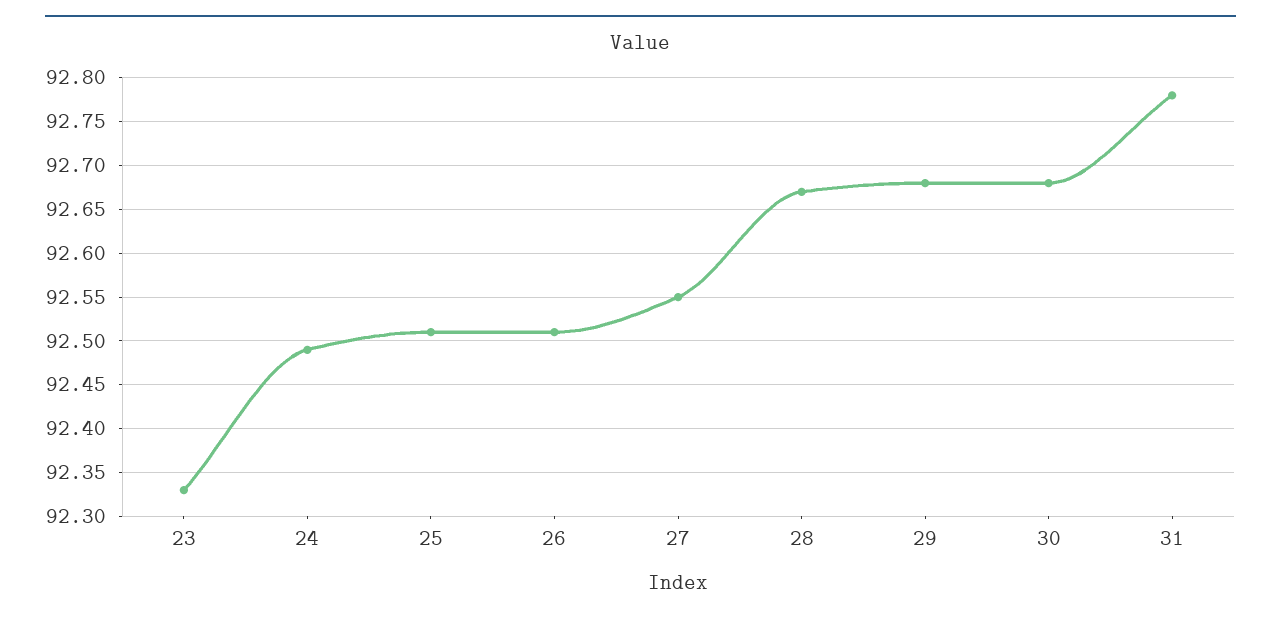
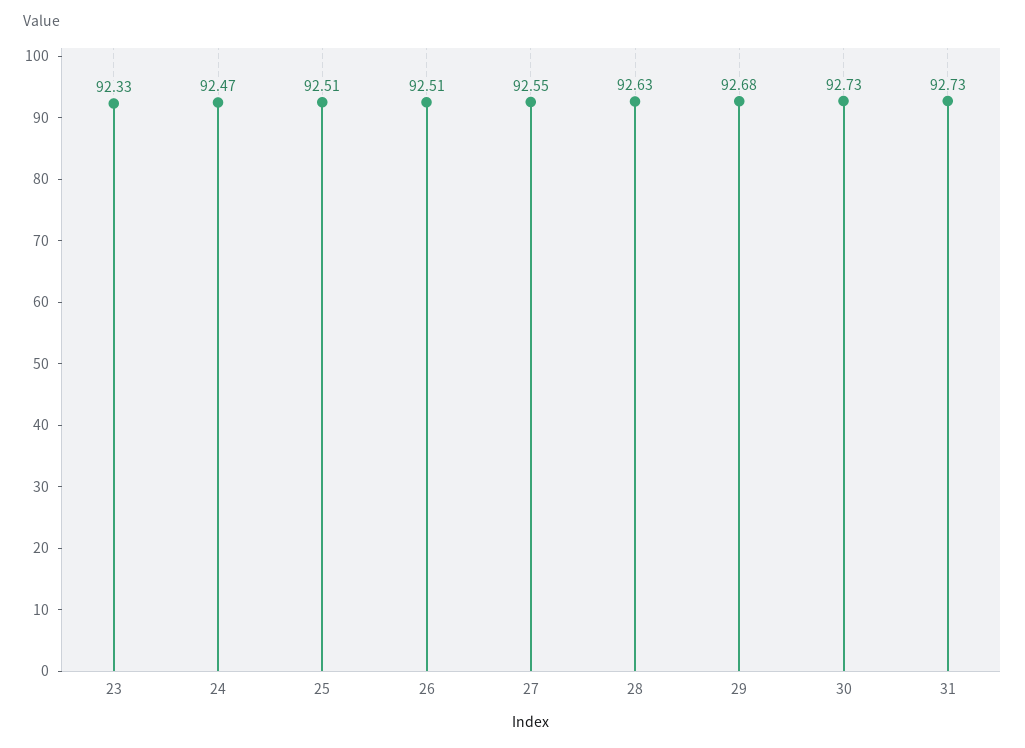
24: 92.49 -> 92.47
28: 92.67 -> 92.63
30: 92.68 -> 92.73
31: 92.78 -> 92.73

